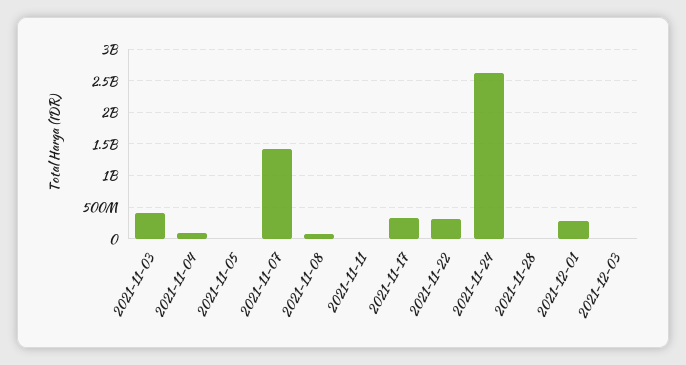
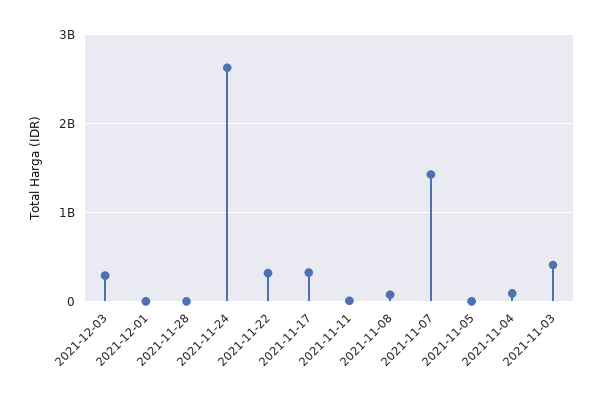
2021-12-01: 300000000 -> 0
2021-12-03: 0 -> 300000000

